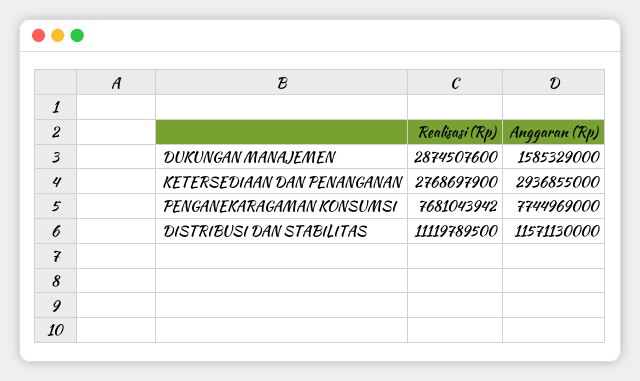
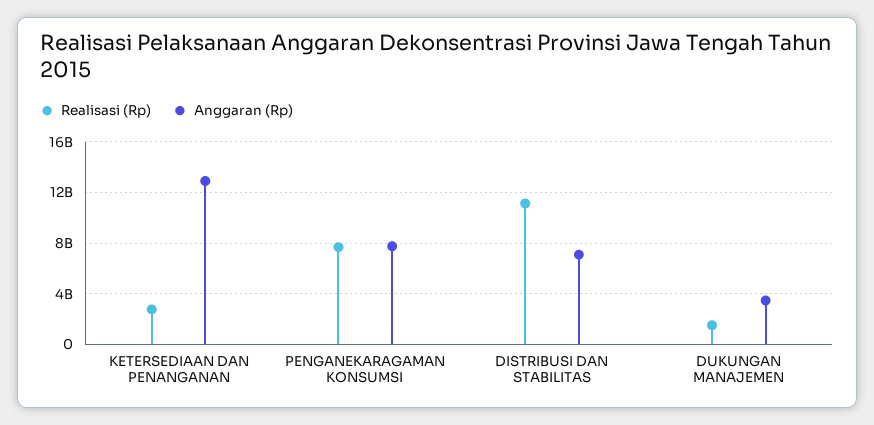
Realisasi (Rp), DUKUNGAN MANAJEMEN: 2874507600 -> 1500000000
Anggaran (Rp), DUKUNGAN MANAJEMEN: 1585329000 -> 3500000000
Anggaran (Rp), KETERSEDIAAN DAN PENANGANAN: 2936855000 -> 13000000000
Anggaran (Rp), DISTRIBUSI DAN STABILITAS: 11571130000 -> 7000000000

